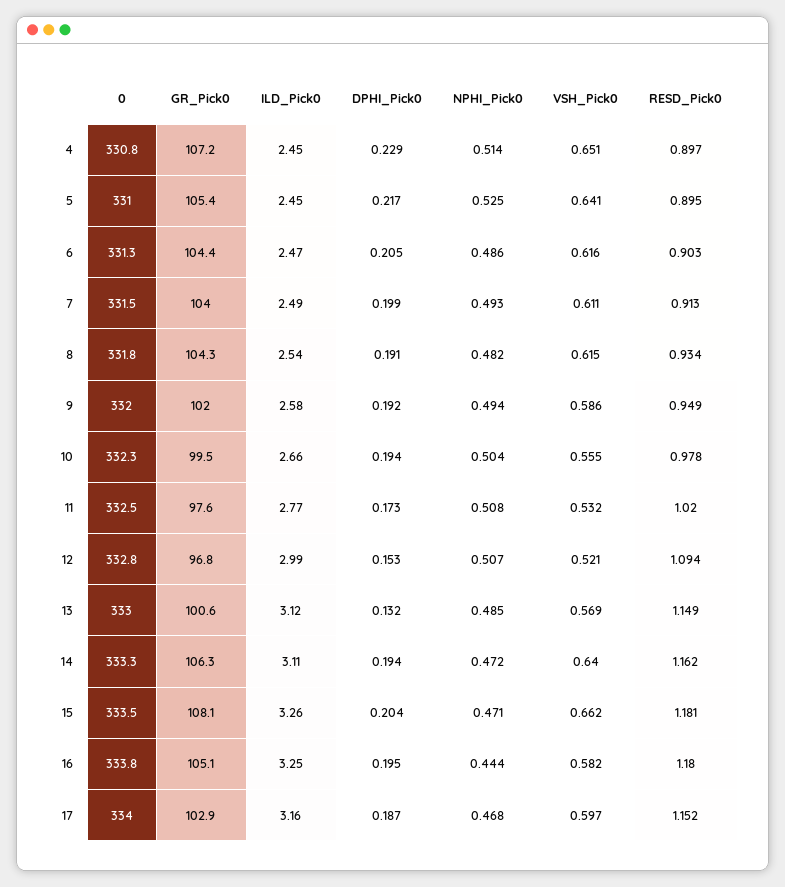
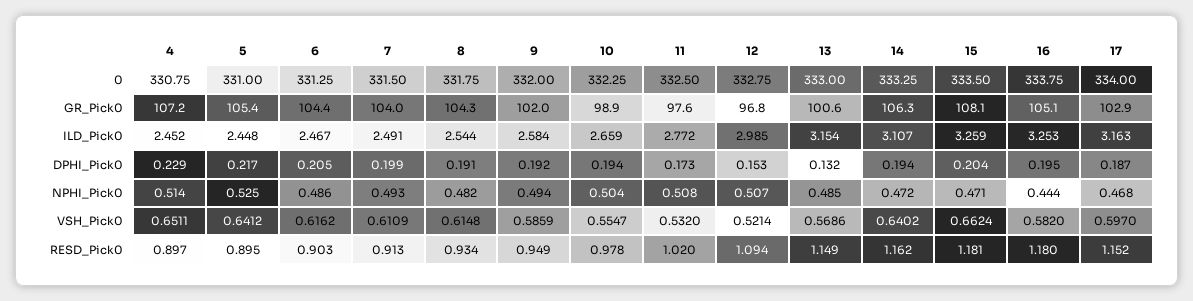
GR_Pick0, 10: 99.5 -> 98.9
ILD_Pick0, 13: 3.12 -> 3.154

